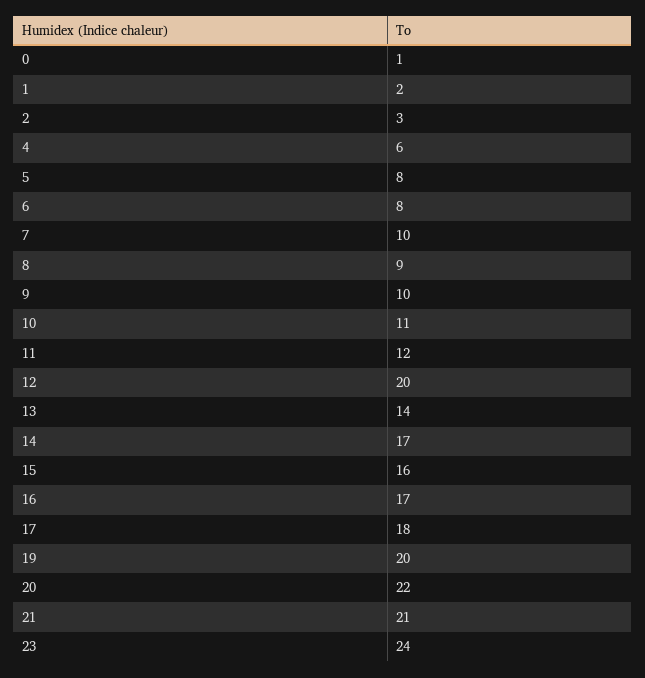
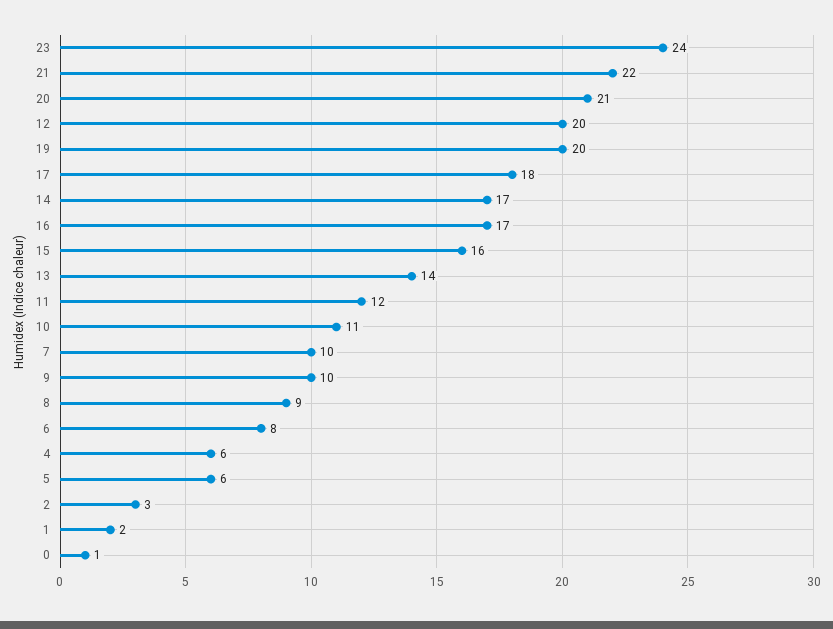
5: 8 -> 6
20: 22 -> 21
21: 21 -> 22

